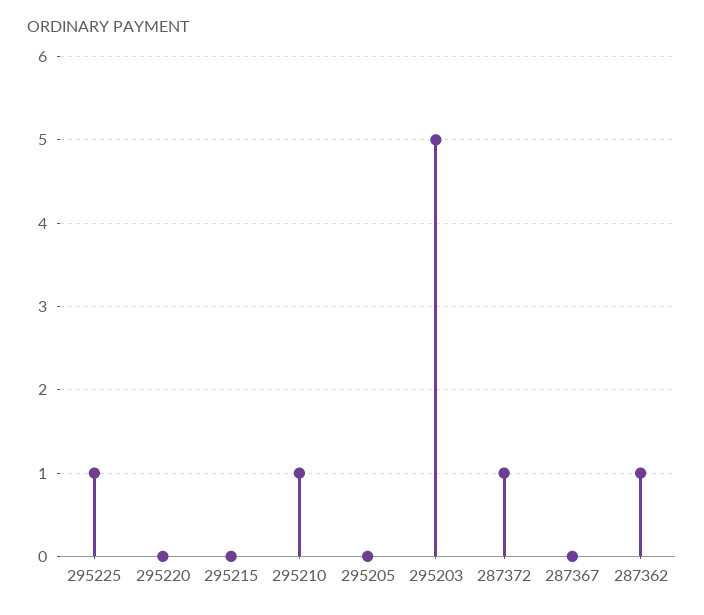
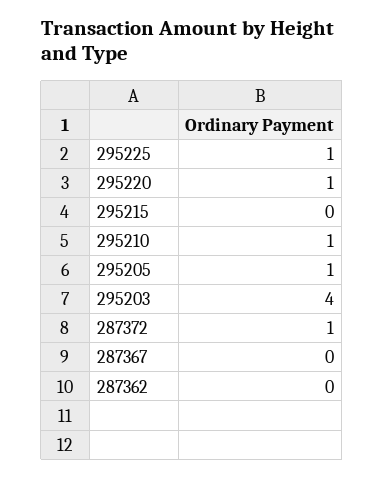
295220: 0 -> 1
295205: 0 -> 1
295203: 5 -> 4
287362: 1 -> 0

